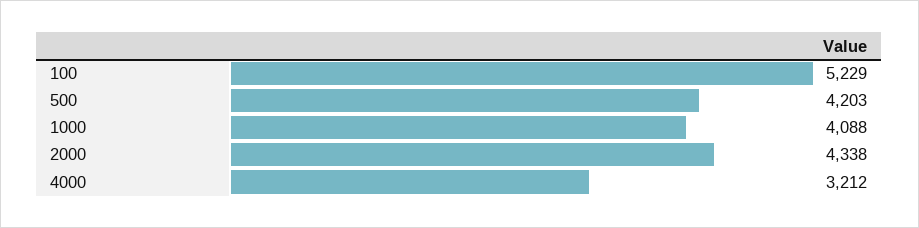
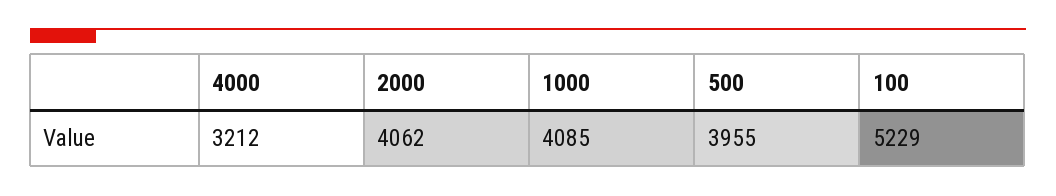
500: 4203 -> 3955
1000: 4088 -> 4085
2000: 4338 -> 4062

